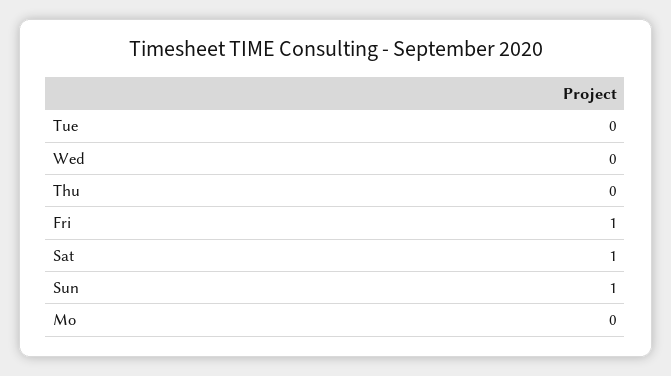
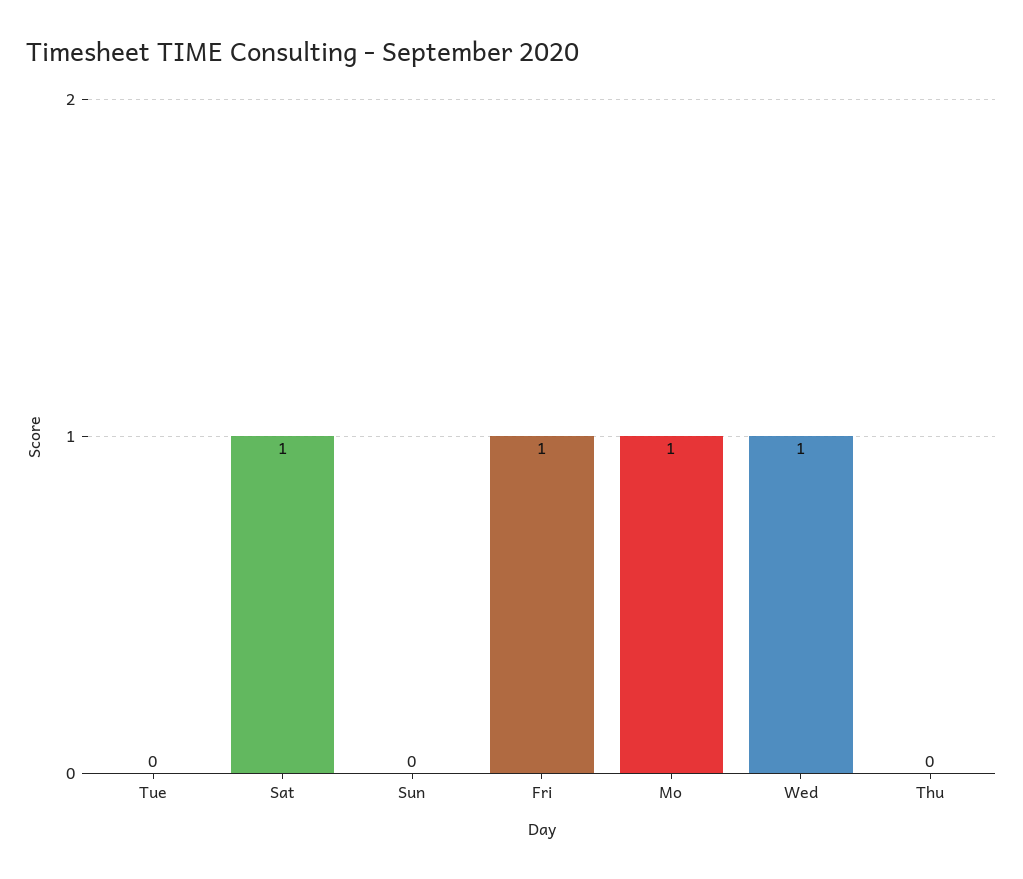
Wed: 0 -> 1
Sun: 1 -> 0
Mo: 0 -> 1

